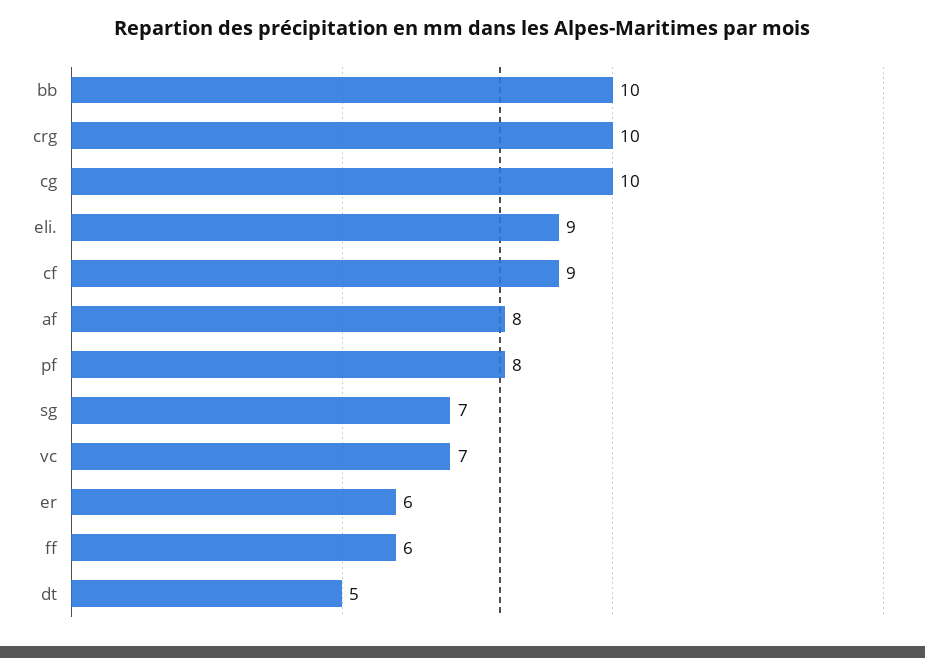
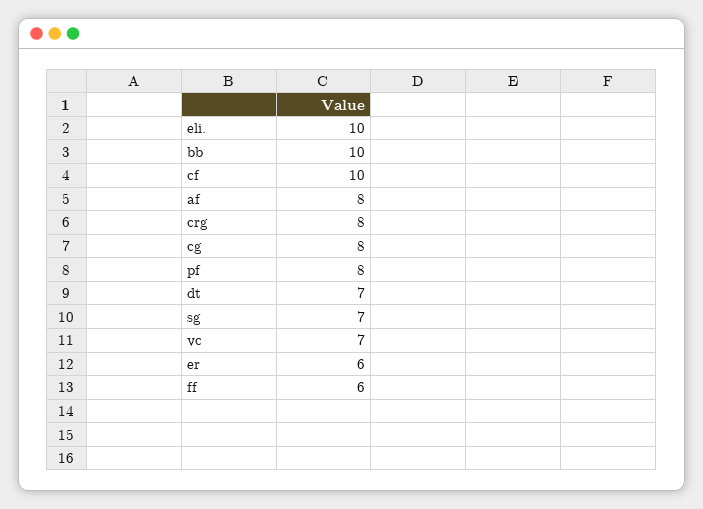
crg: 10 -> 8
cg: 10 -> 8
eli.: 9 -> 10
cf: 9 -> 10
dt: 5 -> 7

